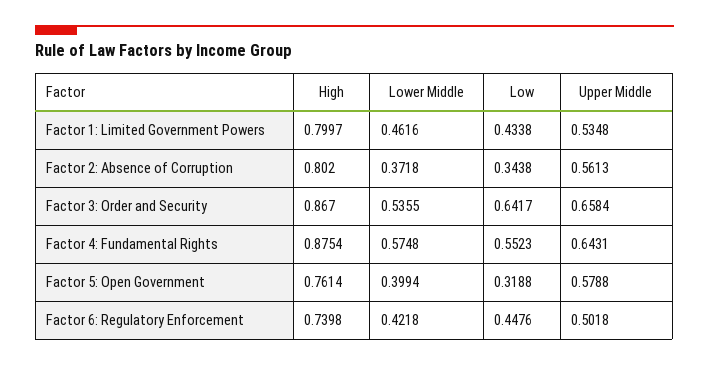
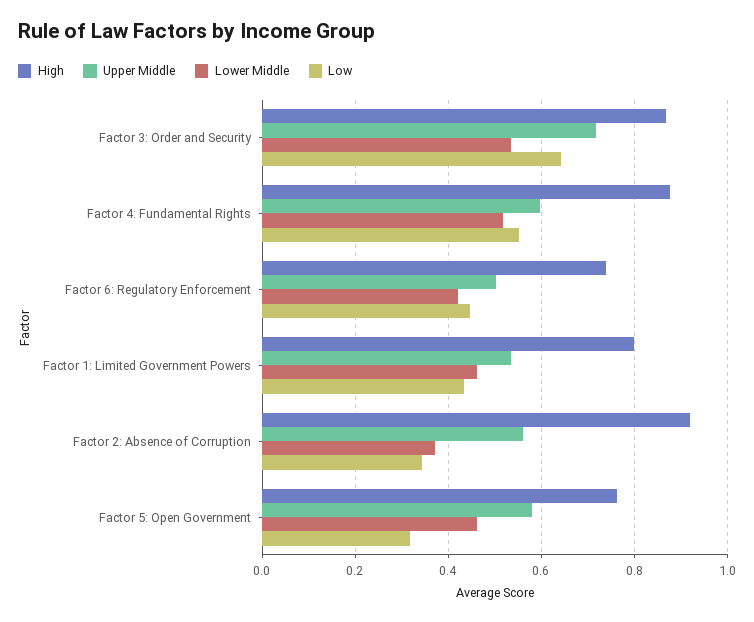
High, Factor 2: Absence of Corruption: 0.802 -> 0.92
Upper Middle, Factor 3: Order and Security: 0.6584 -> 0.72
Lower Middle, Factor 4: Fundamental Rights: 0.5748 -> 0.52
Upper Middle, Factor 4: Fundamental Rights: 0.6431 -> 0.6
Lower Middle, Factor 5: Open Government: 0.3994 -> 0.46

